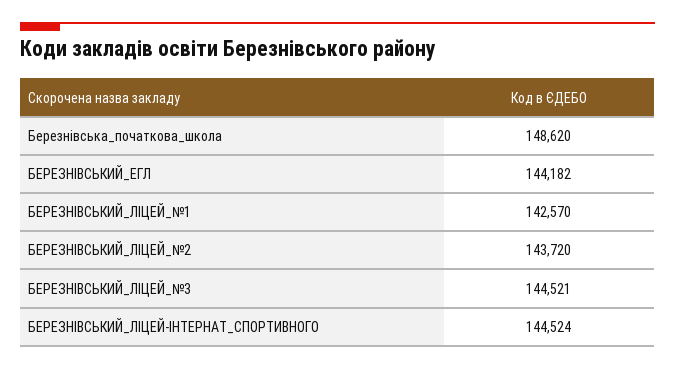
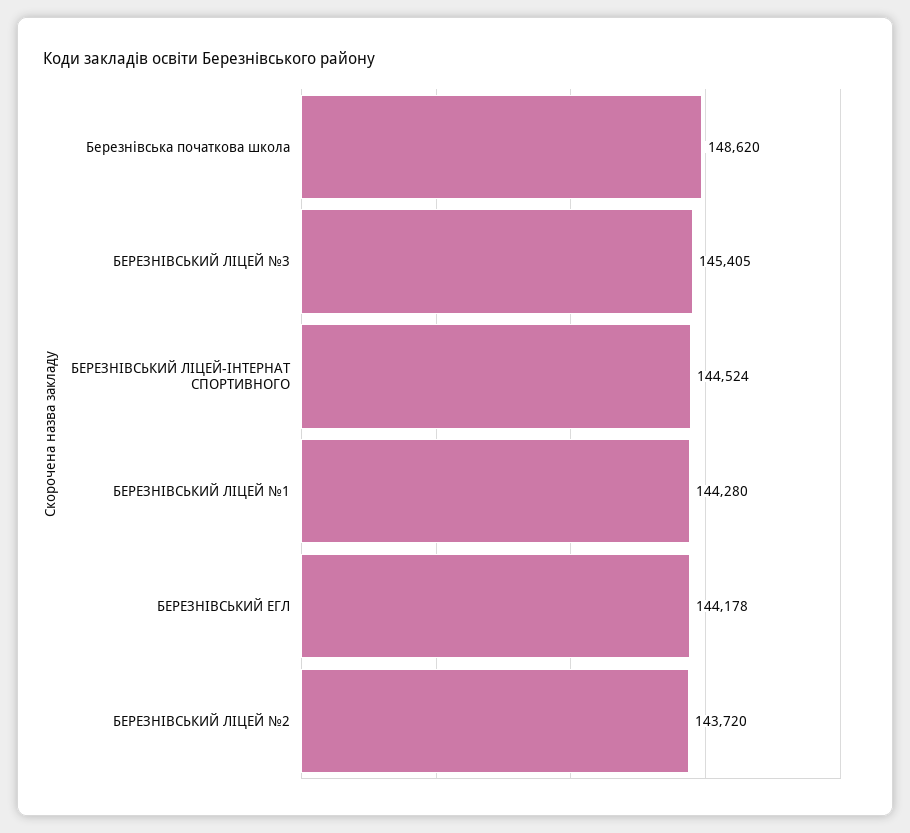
БЕРЕЗНІВСЬКИЙ_ЕГЛ: 144182 -> 144178
БЕРЕЗНІВСЬКИЙ_ЛІЦЕЙ_№1: 142570 -> 144280
БЕРЕЗНІВСЬКИЙ_ЛІЦЕЙ_№3: 144521 -> 145405

